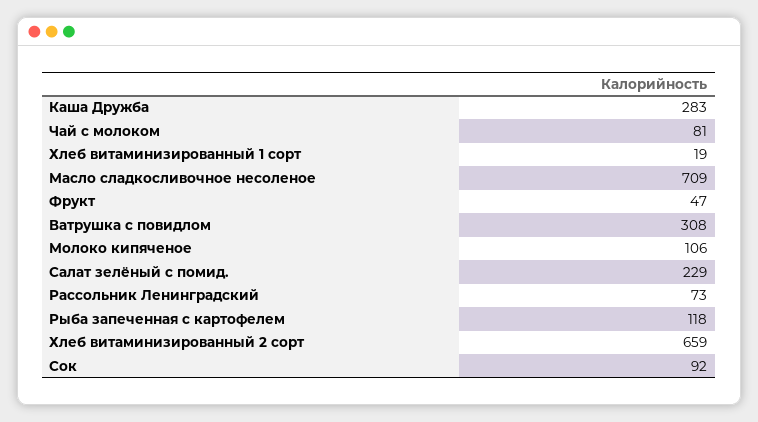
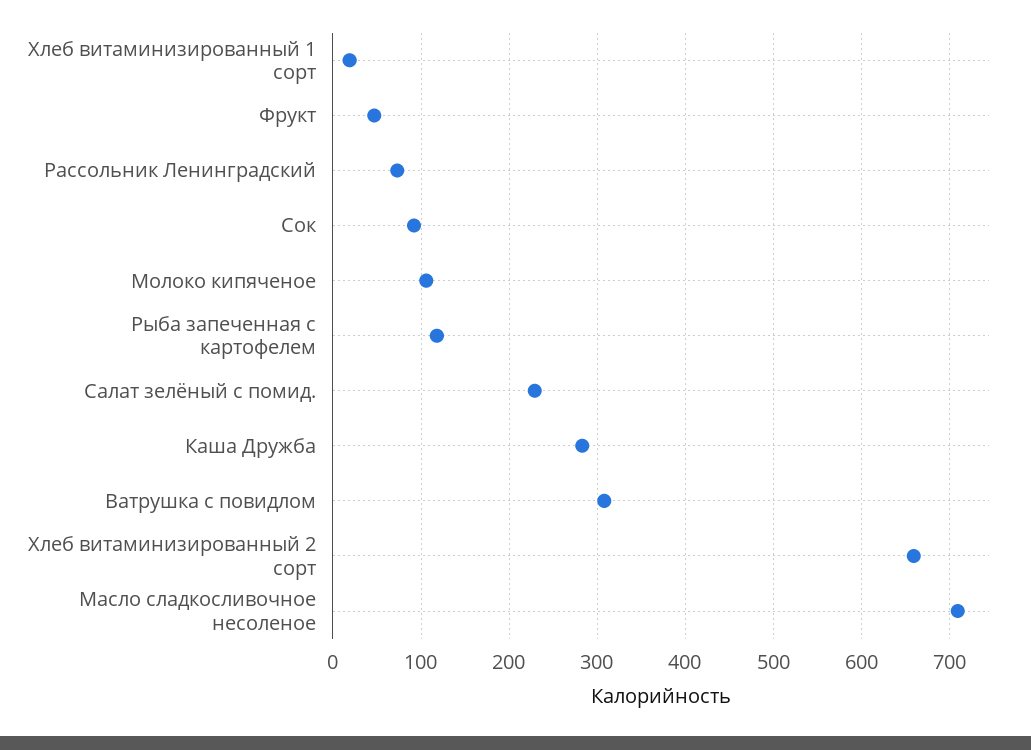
Чай с молоком: 81 -> none

